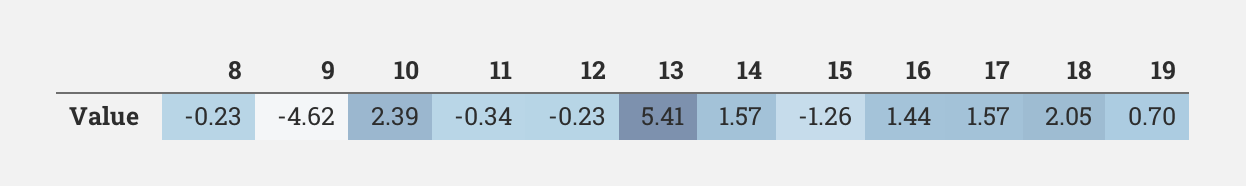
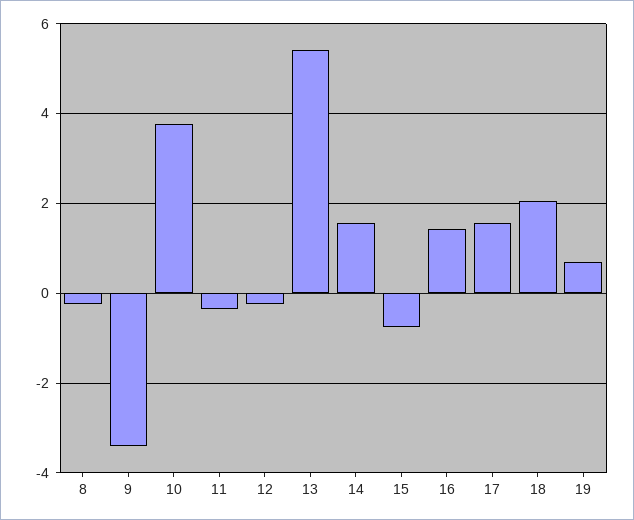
9: -4.62 -> -3.4
10: 2.39 -> 3.8
15: -1.26 -> -0.8

